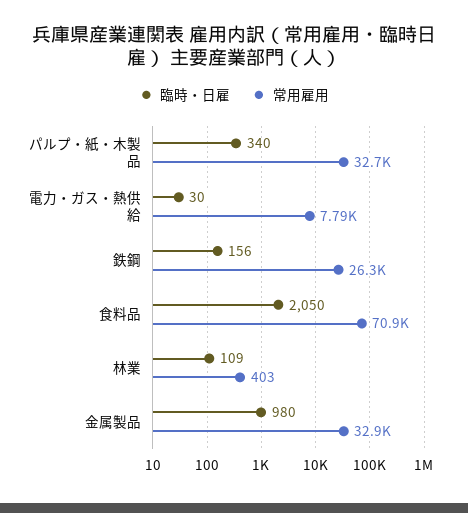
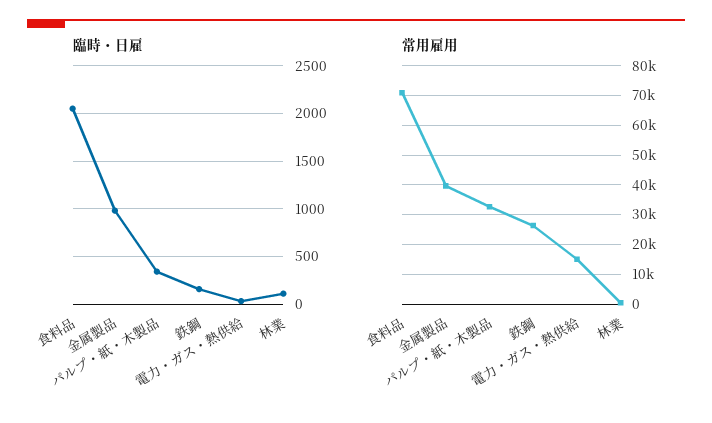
常用雇用, 電力・ガス・熱供給: 7790 -> 15000
常用雇用, 金属製品: 32900 -> 40000

